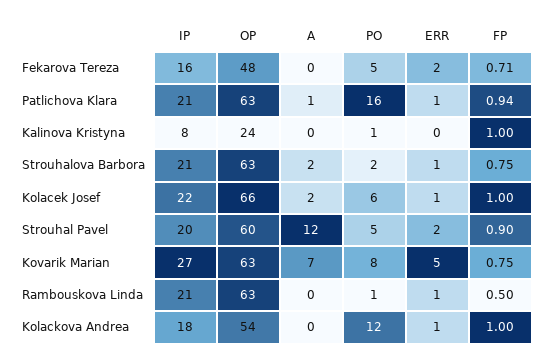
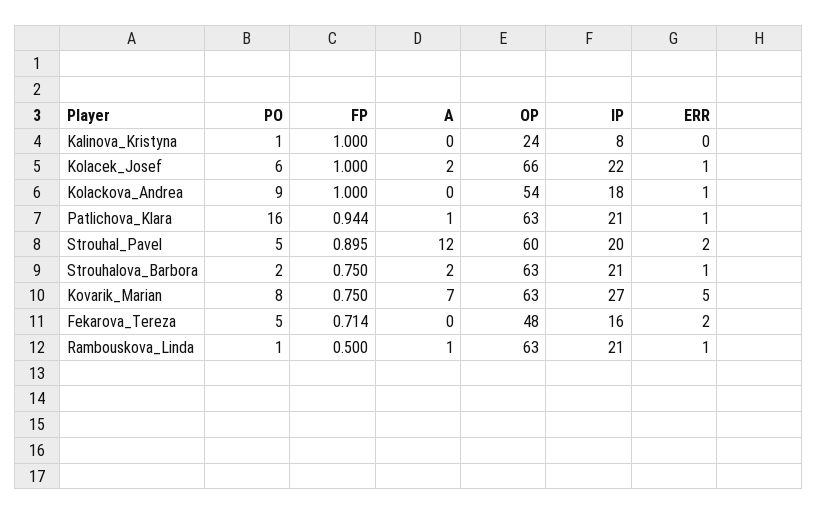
A, Rambouskova Linda: 0 -> 1
PO, Kolackova Andrea: 12 -> 9

